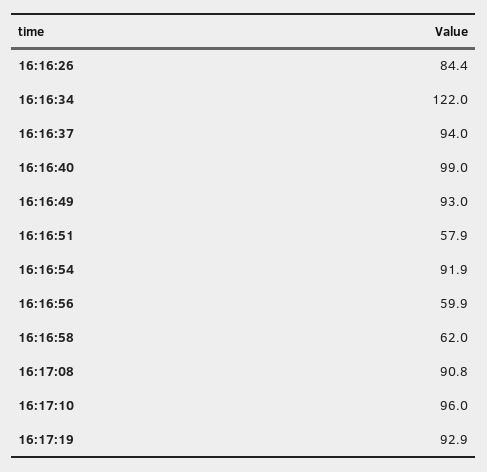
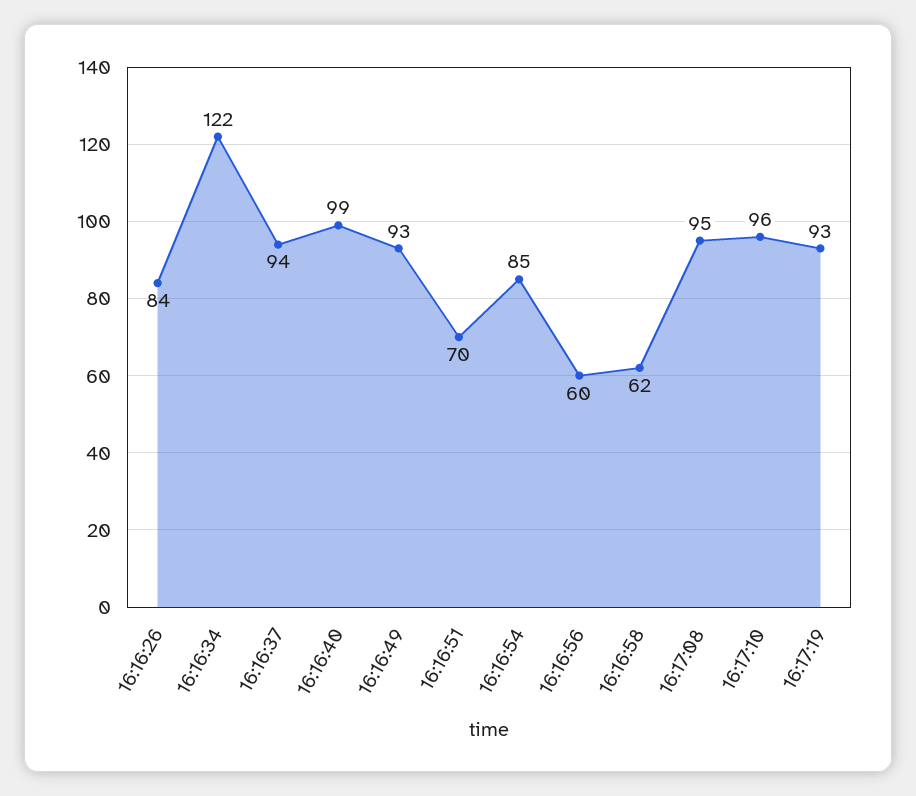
16:16:51: 57.9 -> 70
16:16:54: 91.9 -> 85
16:17:08: 90.8 -> 95

